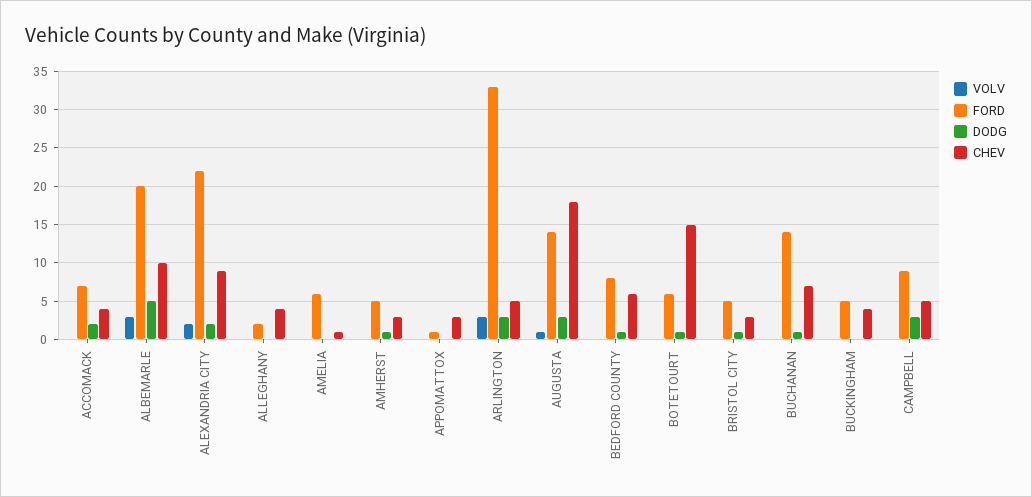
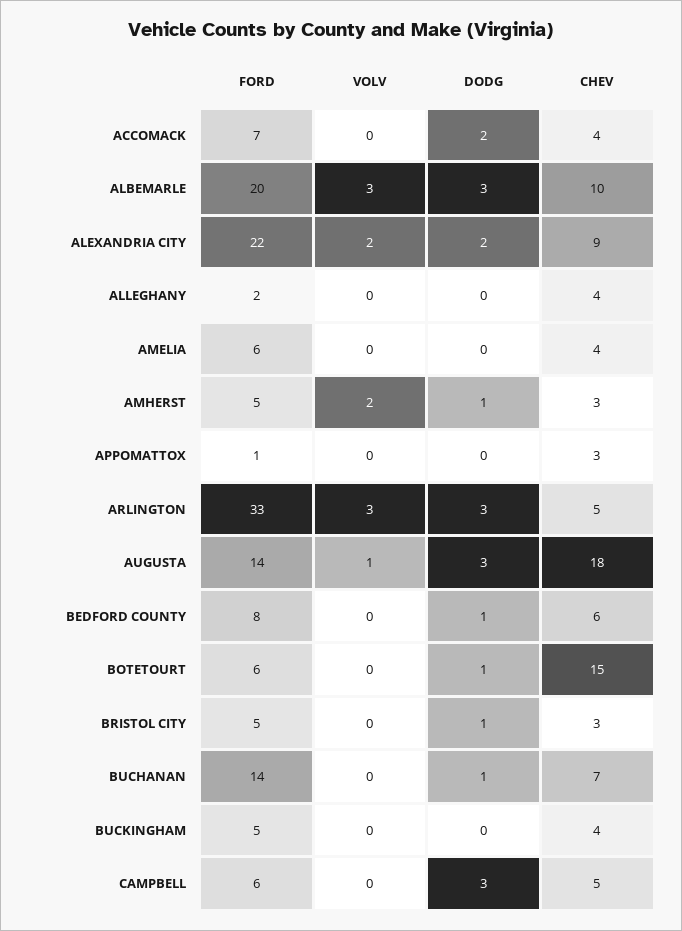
DODG, ALBEMARLE: 5 -> 3
CHEV, AMELIA: 1 -> 4
VOLV, AMHERST: 0 -> 2
FORD, CAMPBELL: 9 -> 6

